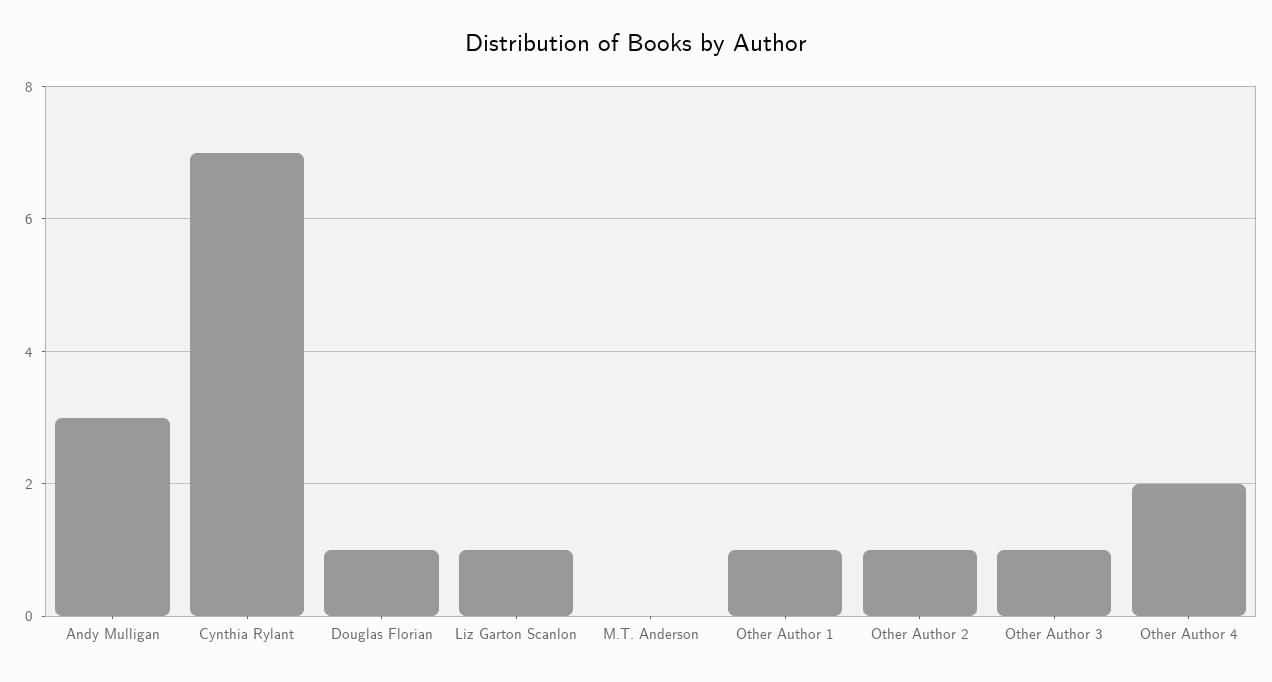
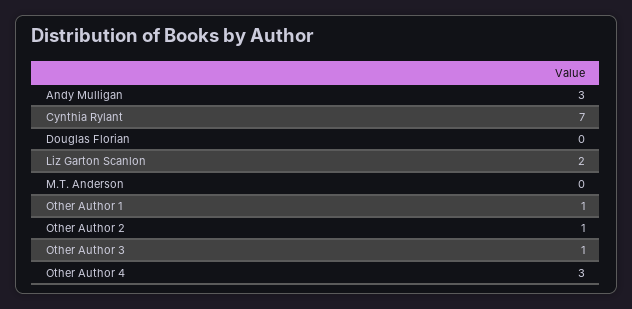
Douglas Florian: 1 -> 0
Liz Garton Scanlon: 1 -> 2
Other Author 4: 2 -> 3

